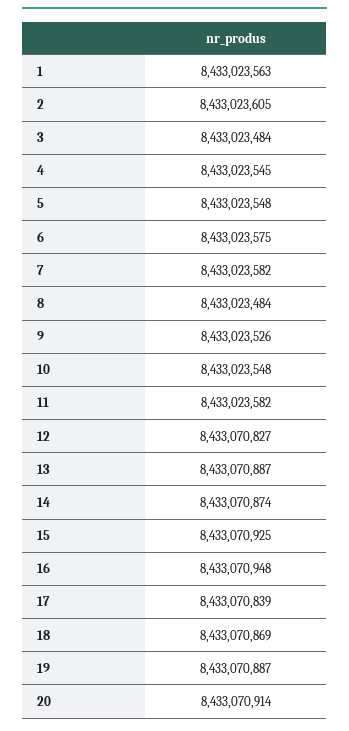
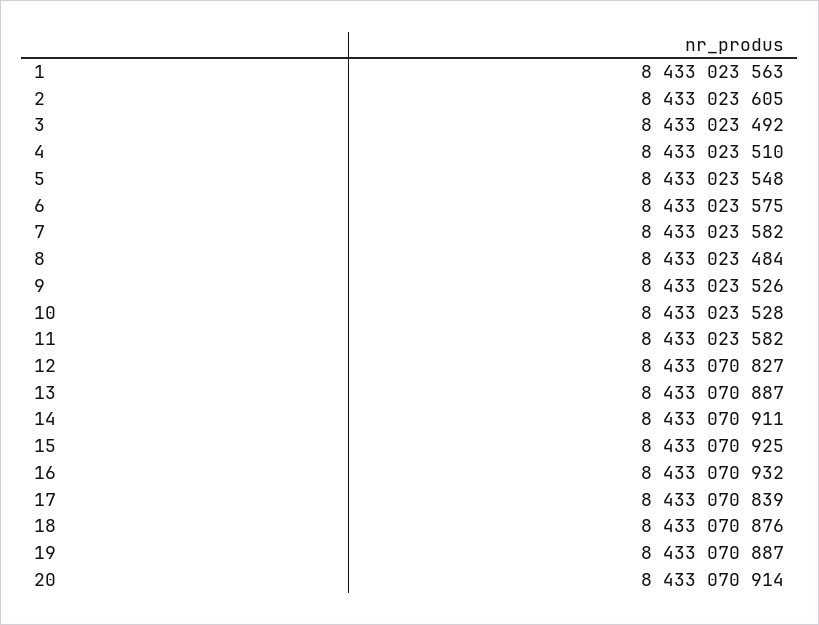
3: 8433023484 -> 8433023492
4: 8433023545 -> 8433023510
10: 8433023548 -> 8433023528
14: 8433070874 -> 8433070911
16: 8433070948 -> 8433070932
18: 8433070869 -> 8433070876

